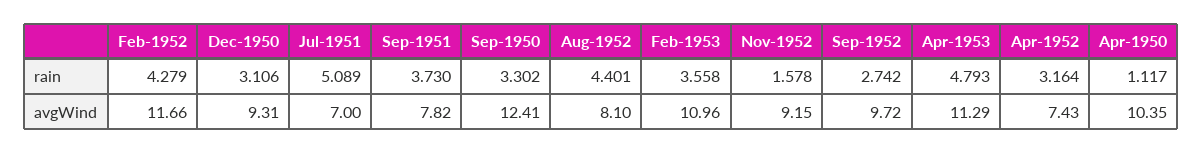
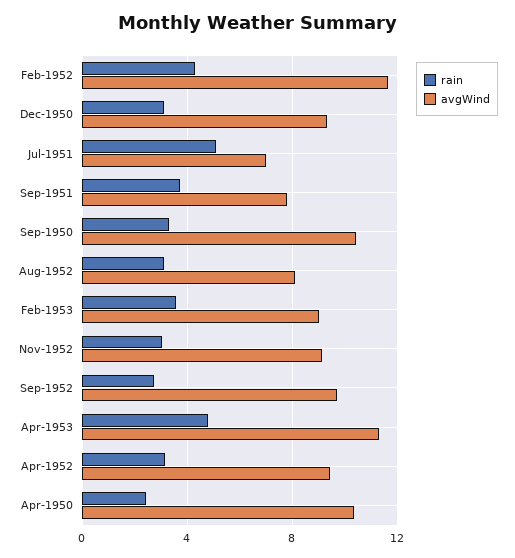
rain, Aug-1952: 4.401 -> 3
rain, Nov-1952: 1.578 -> 3
rain, Apr-1950: 1.117 -> 2.5
avgWind, Sep-1950: 12.41 -> 10.5
avgWind, Feb-1953: 10.96 -> 9
avgWind, Apr-1952: 7.43 -> 9.5

